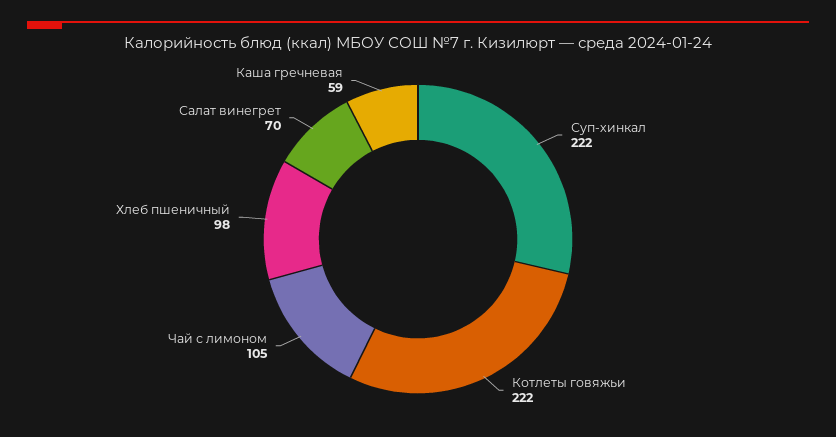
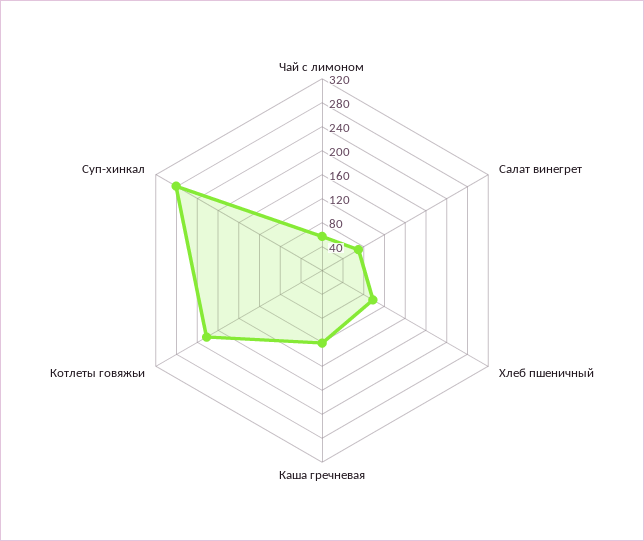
Суп-хинкал: 222 -> 280
Чай с лимоном: 105 -> 60
Каша гречневая: 59 -> 120

